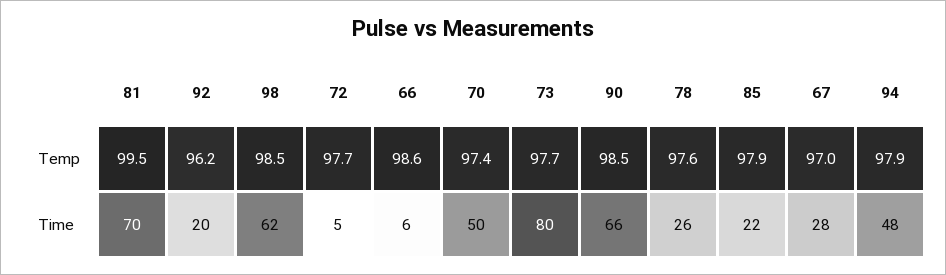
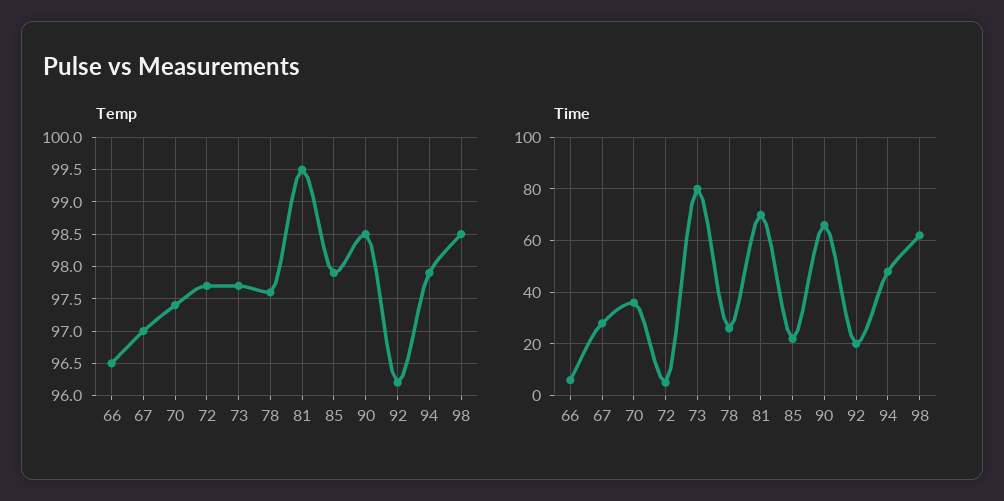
Temp, 66: 98.6 -> 96.5
Time, 70: 50 -> 35

